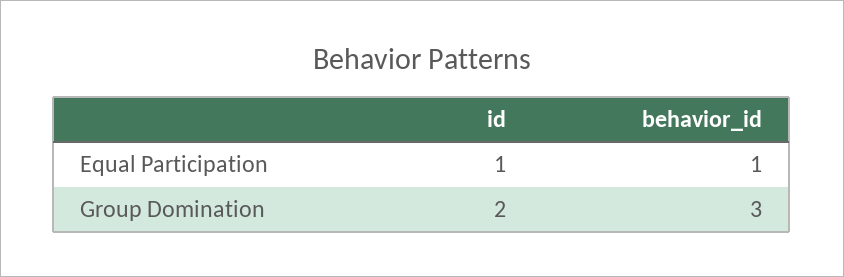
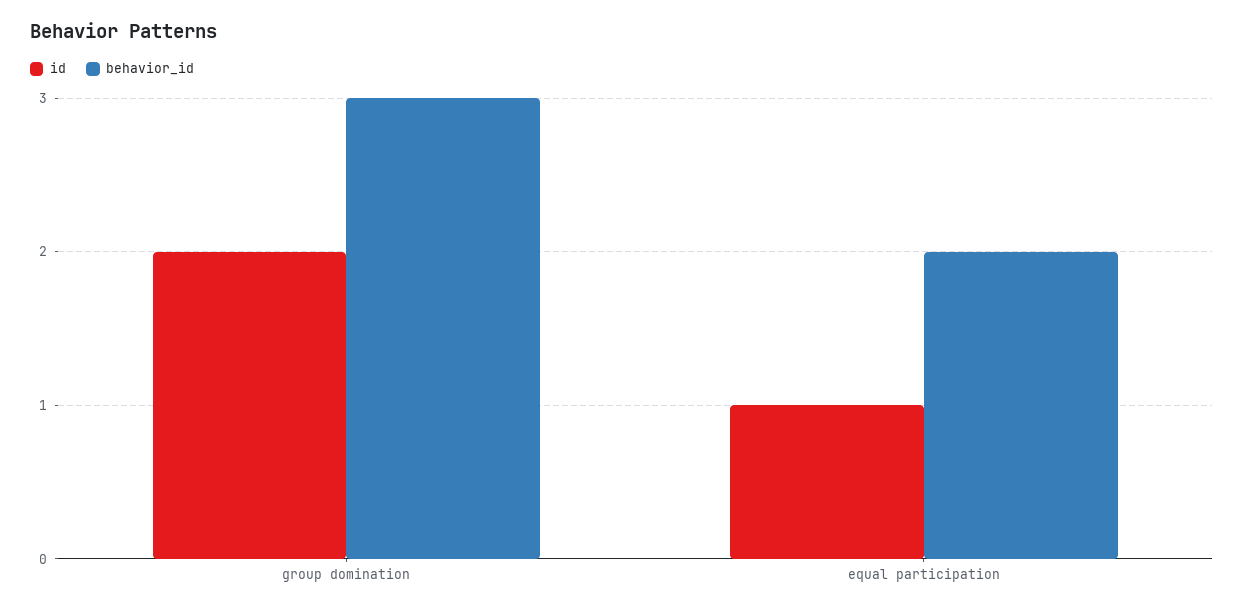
behavior_id, Equal Participation: 1 -> 2

